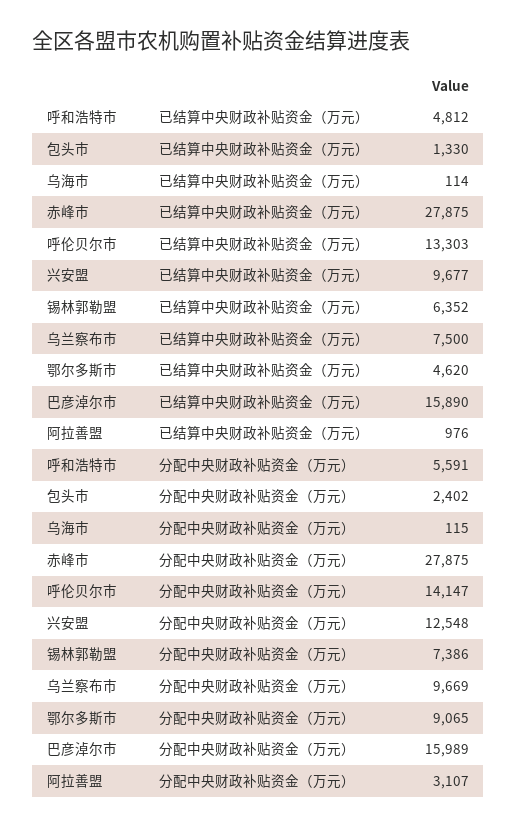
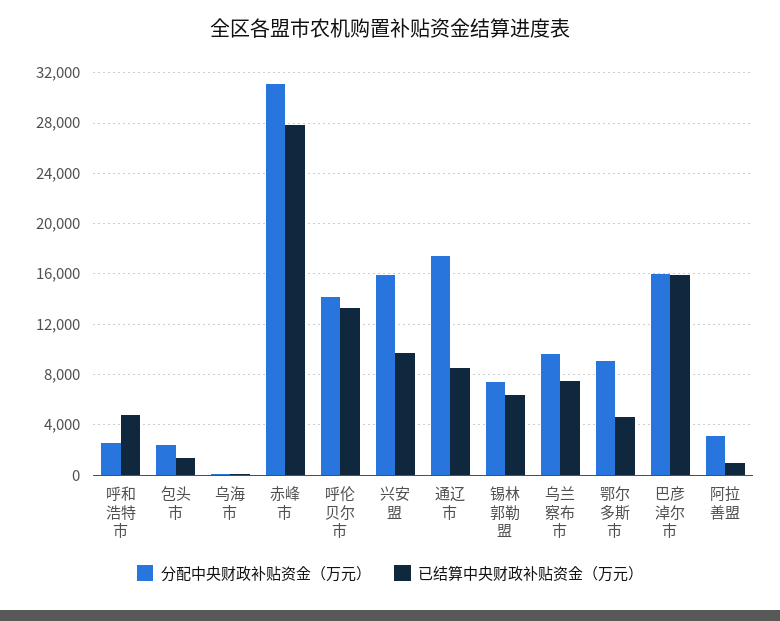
分配中央财政补贴资金（万元）, 呼和浩特市: 5591 -> 2500
分配中央财政补贴资金（万元）, 赤峰市: 27875 -> 31000
分配中央财政补贴资金（万元）, 兴安盟: 12548 -> 16000
分配中央财政补贴资金（万元）, 通辽市: none -> 17500
已结算中央财政补贴资金（万元）, 通辽市: none -> 8500

